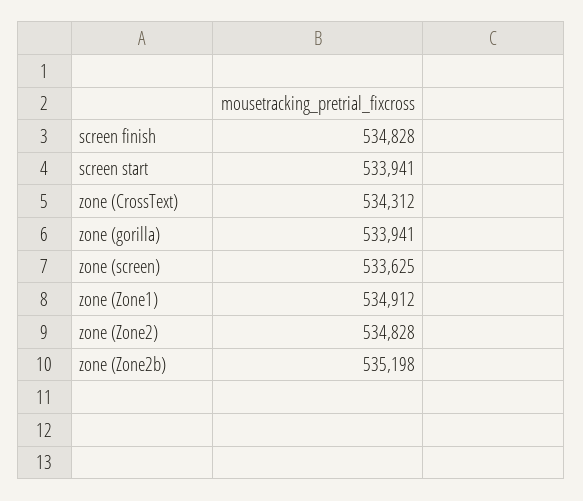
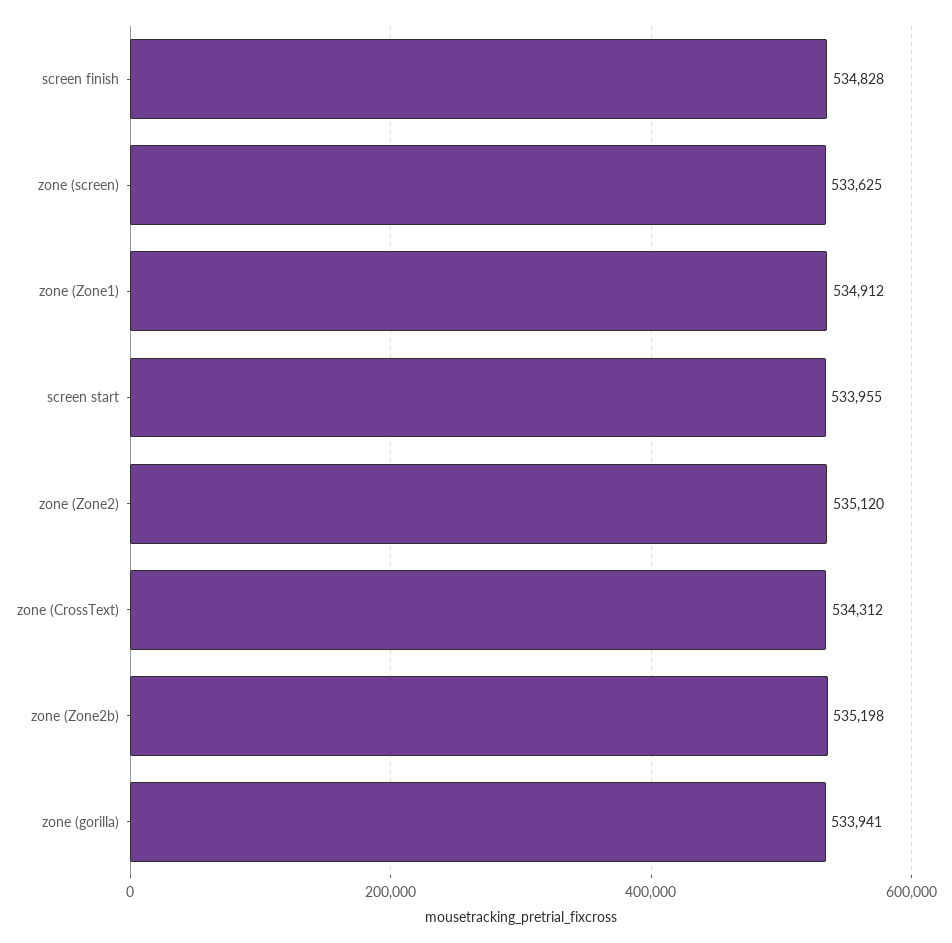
screen start: 533941 -> 533955
zone (Zone2): 534828 -> 535120

